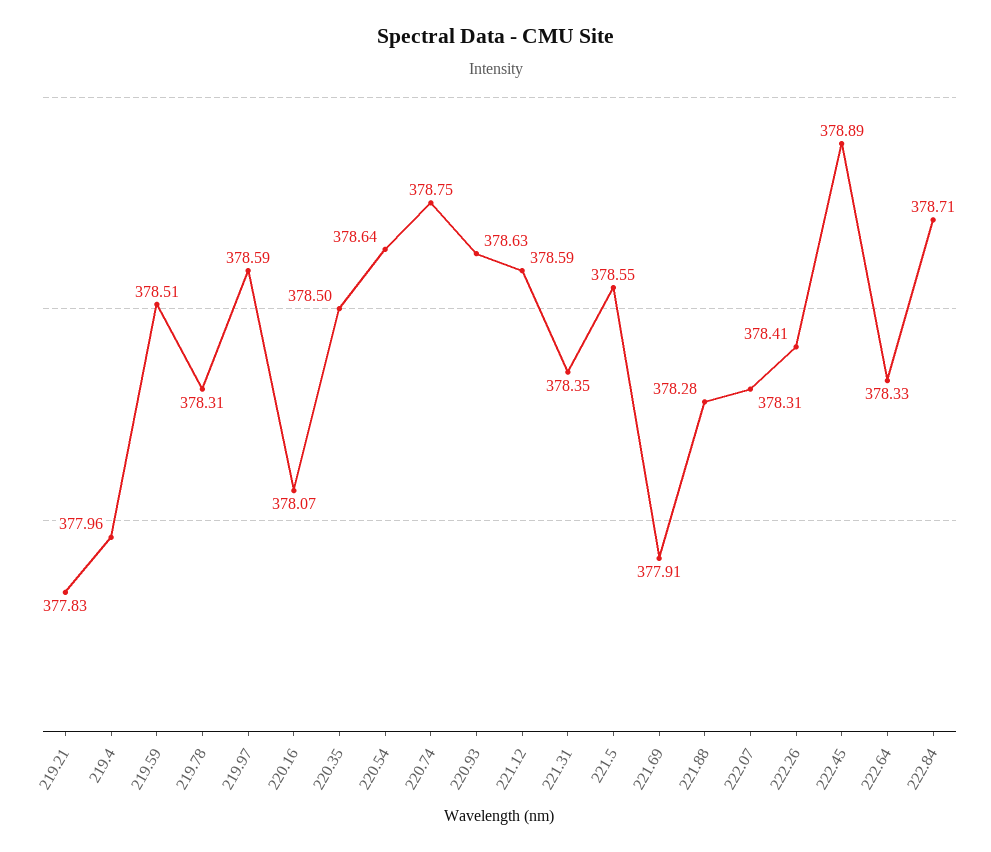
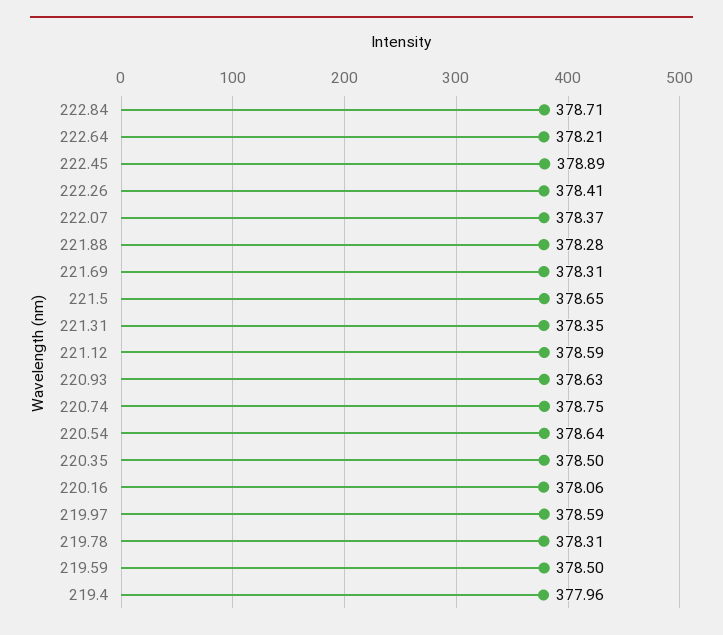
219.21: 377.83 -> none
219.59: 378.51 -> 378.5
220.16: 378.07 -> 378.06
221.5: 378.55 -> 378.65
221.69: 377.91 -> 378.31
222.07: 378.31 -> 378.37
222.64: 378.33 -> 378.21

